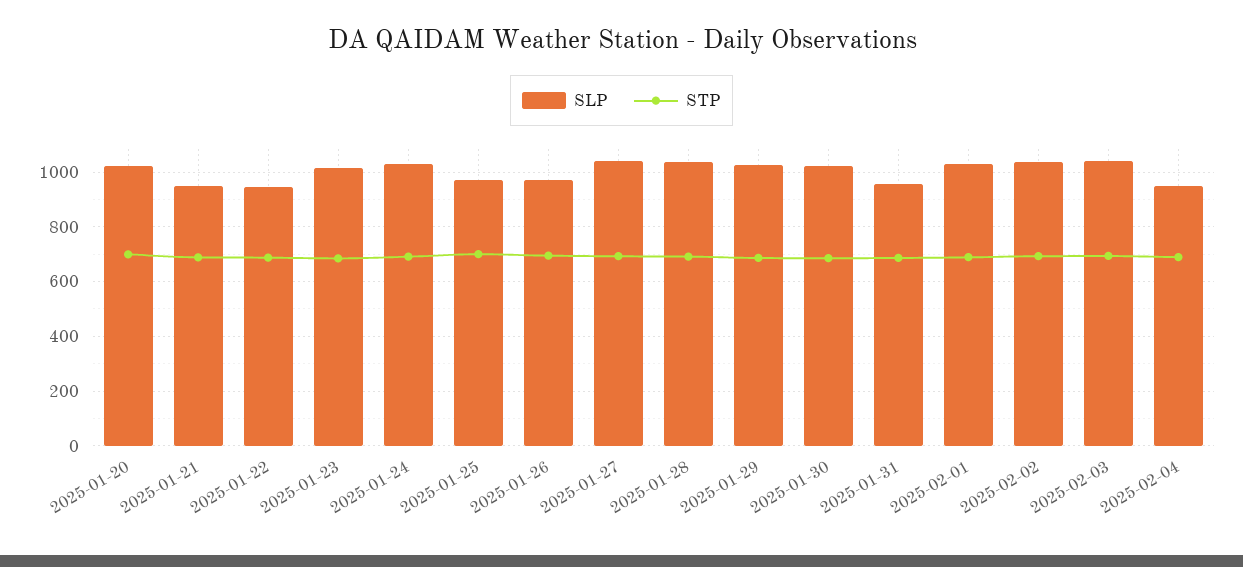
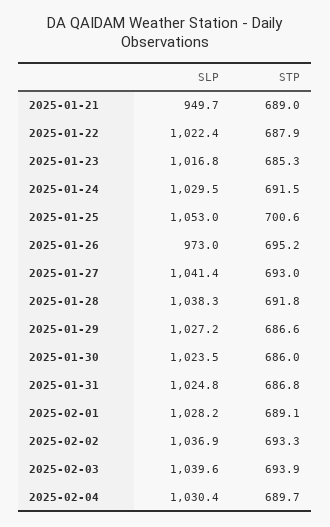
SLP, 2025-01-20: 1025 -> none
STP, 2025-01-20: 700 -> none
SLP, 2025-01-22: 950 -> 1022.4
SLP, 2025-01-25: 975 -> 1053
SLP, 2025-01-31: 950 -> 1024.8
SLP, 2025-02-04: 950 -> 1030.4

